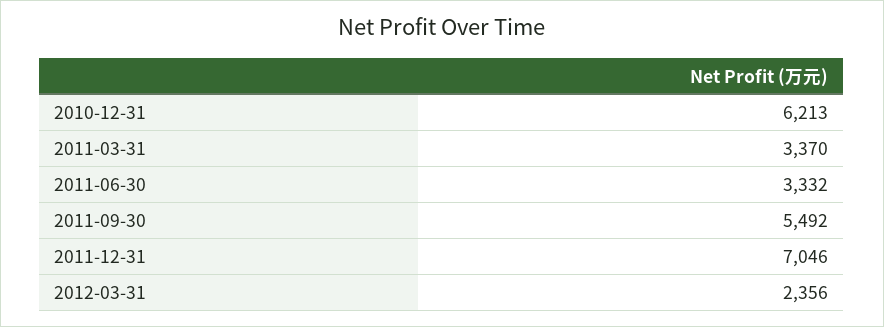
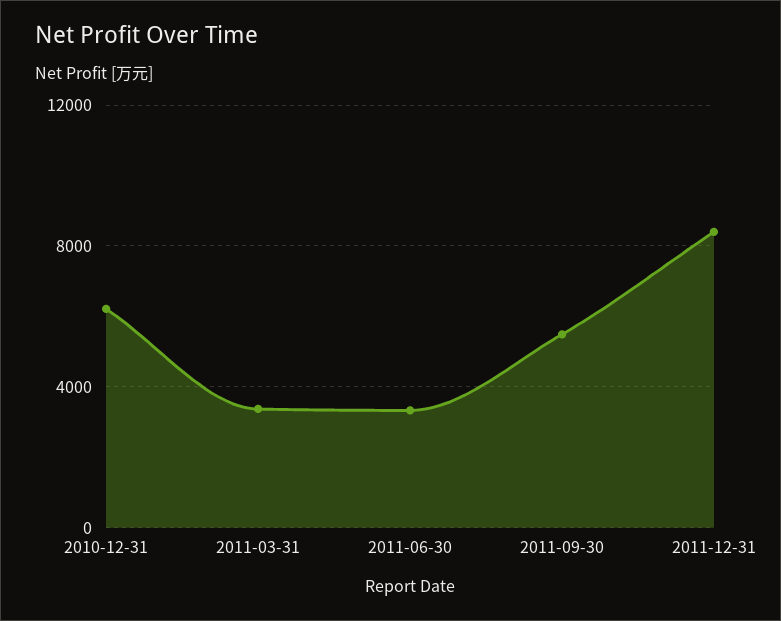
2011-12-31: 7046 -> 8500
2012-03-31: 2356 -> none

